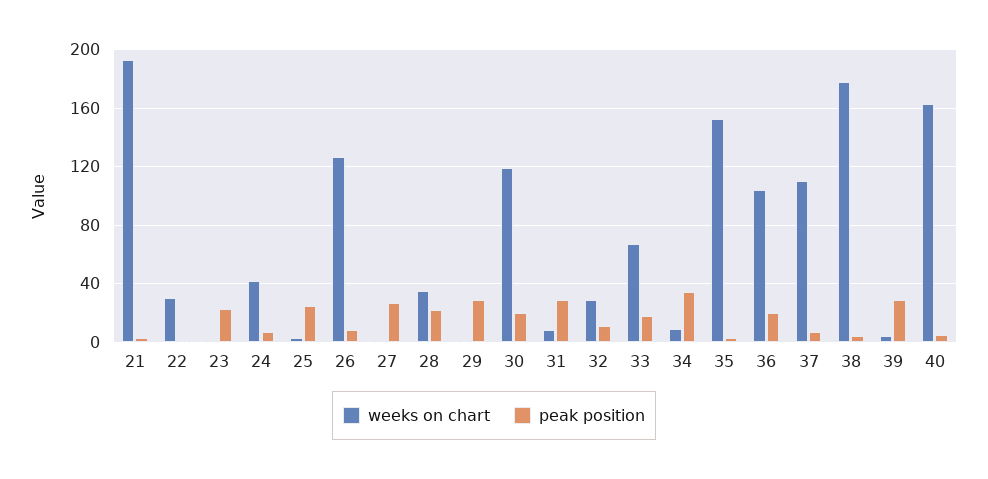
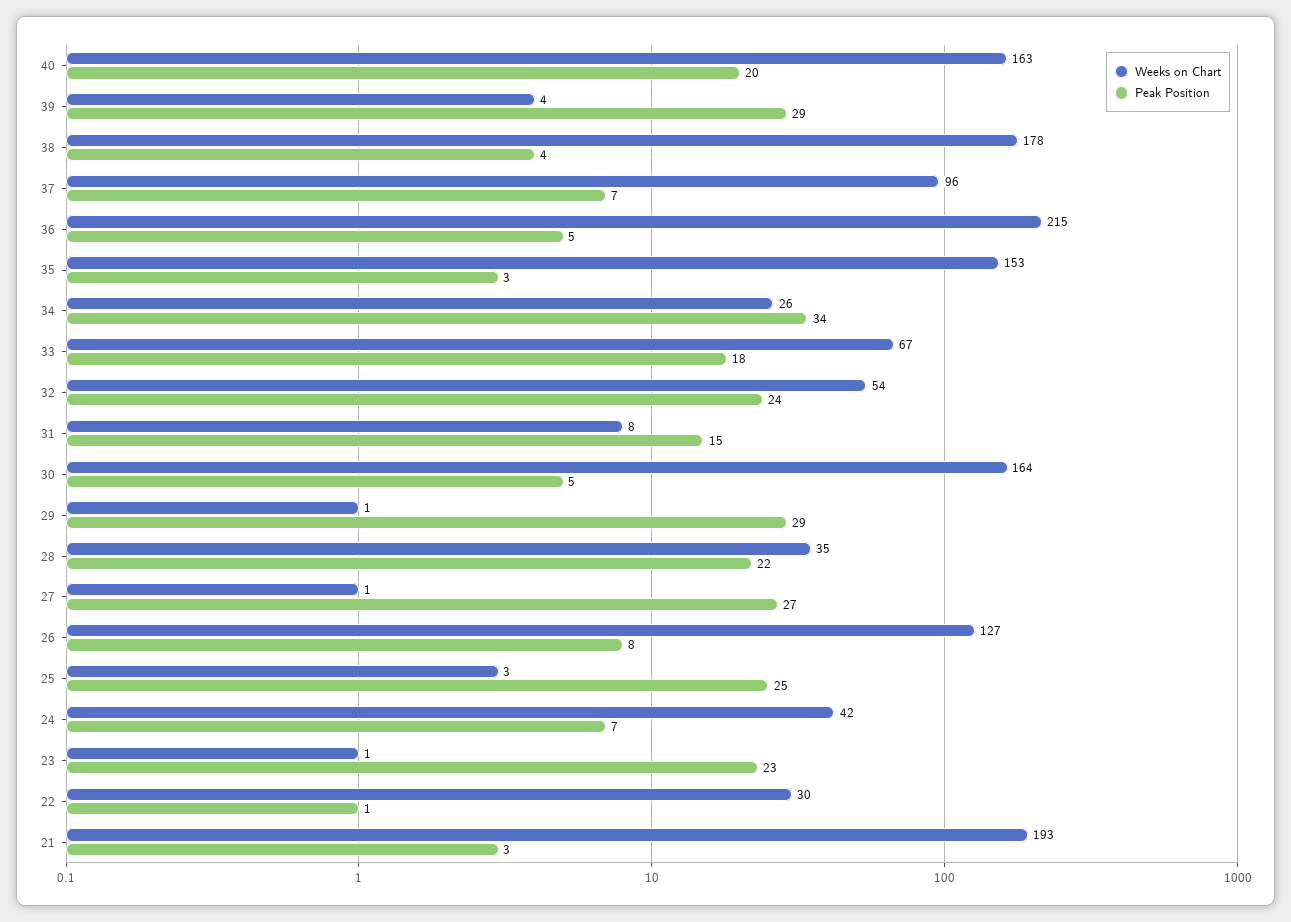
weeks on chart, 30: 120 -> 164
peak position, 30: 20 -> 5
peak position, 31: 30 -> 15
weeks on chart, 32: 30 -> 54
peak position, 32: 10 -> 24
weeks on chart, 34: 10 -> 26
weeks on chart, 36: 105 -> 215
peak position, 36: 20 -> 5
weeks on chart, 37: 110 -> 96
peak position, 40: 5 -> 20

